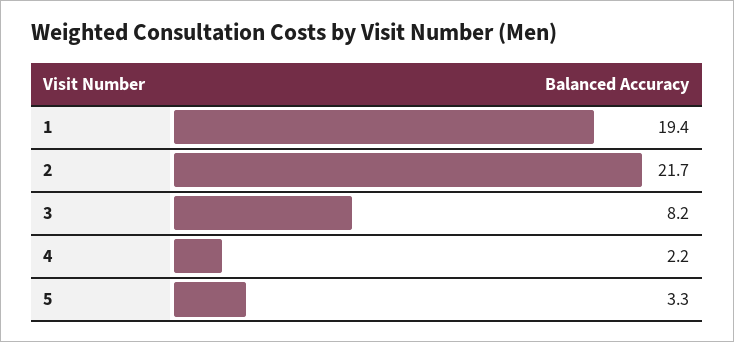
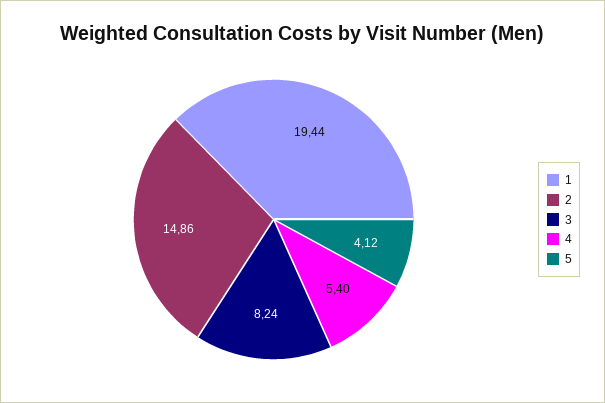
2: 21.7 -> 14.86
4: 2.2 -> 5.4
5: 3.3 -> 4.12

